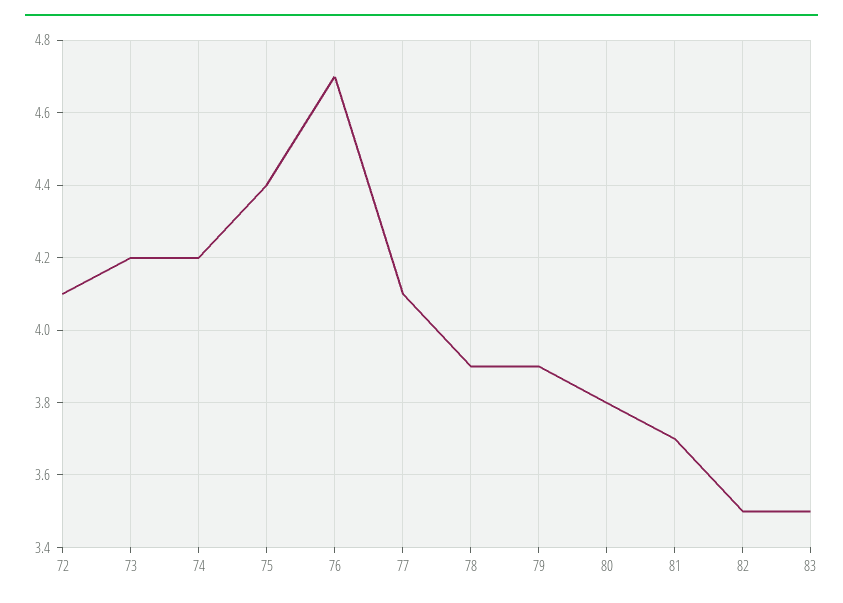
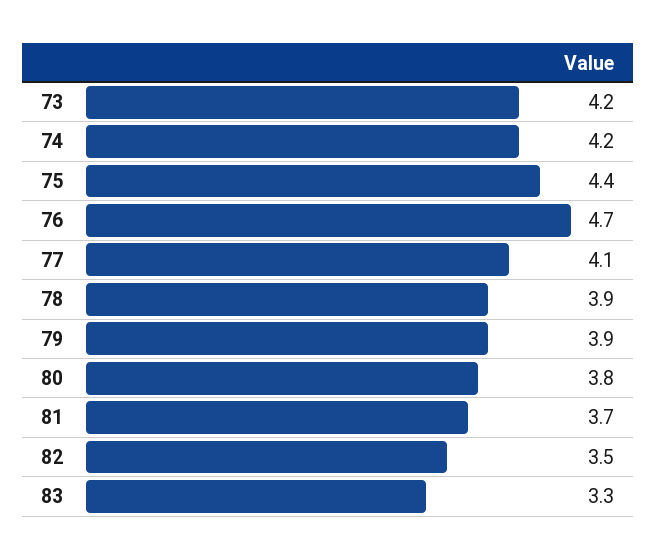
72: 4.1 -> none
83: 3.5 -> 3.3

